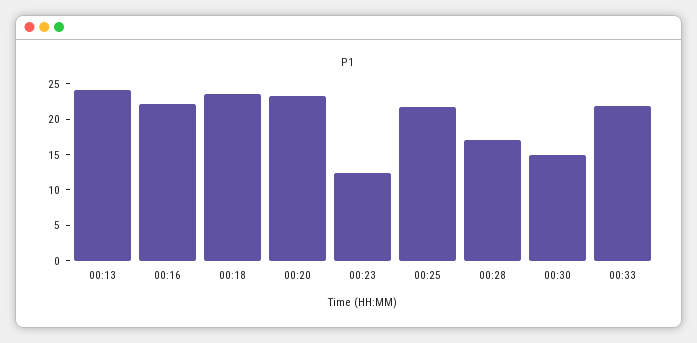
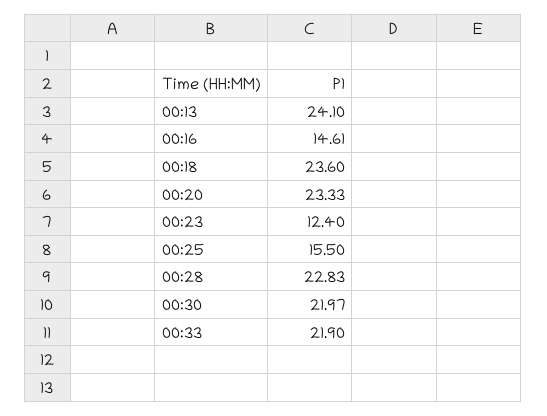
00:16: 22.5 -> 14.61
00:25: 22.5 -> 15.5
00:28: 17.5 -> 22.83
00:30: 15 -> 21.97

